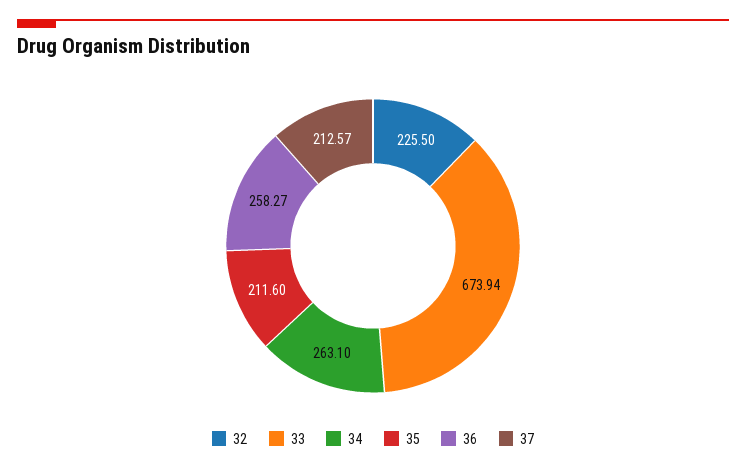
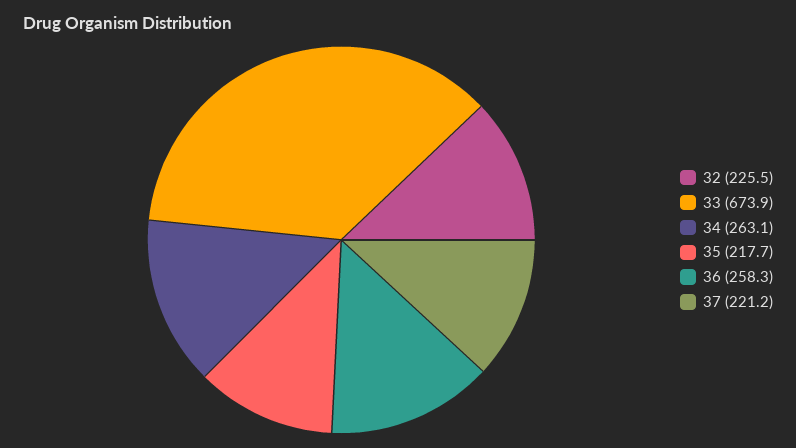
35: 211.6 -> 217.7
37: 212.57 -> 221.2

